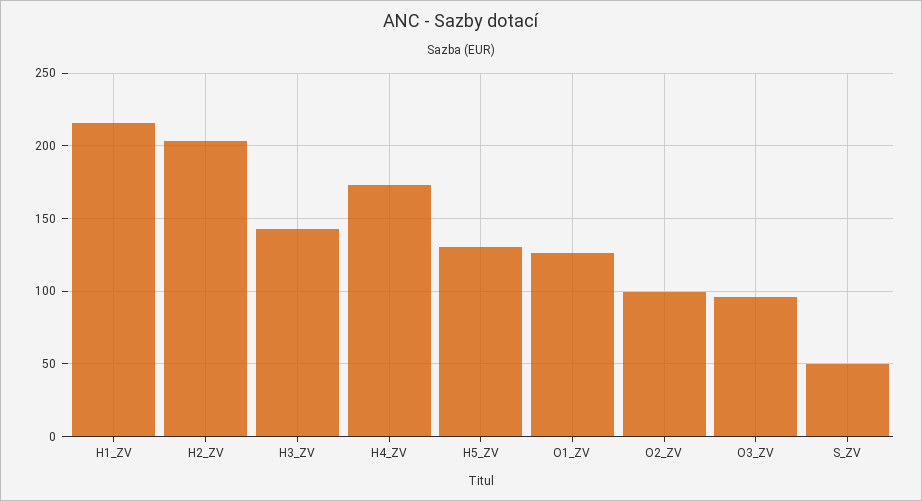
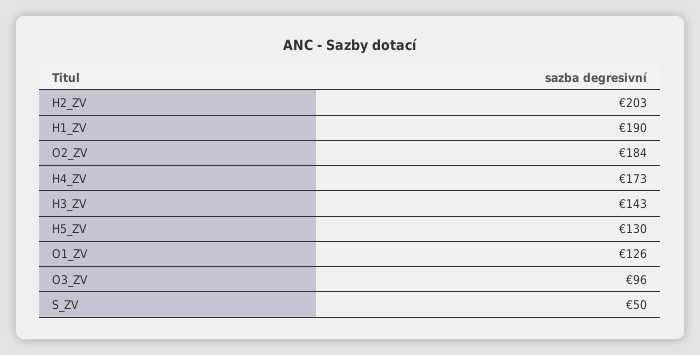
H1_ZV: 215 -> 190
O2_ZV: 100 -> 184

